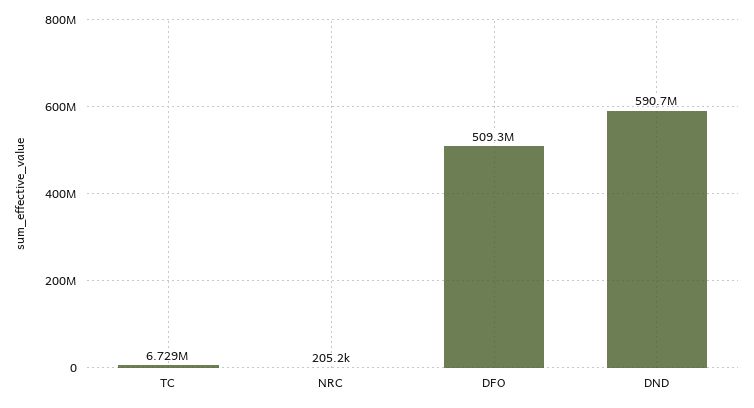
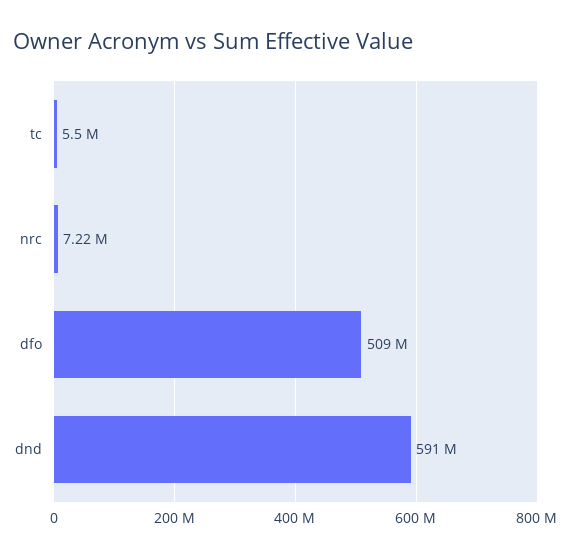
TC: 6729000 -> 5500000
NRC: 205200 -> 7220000

